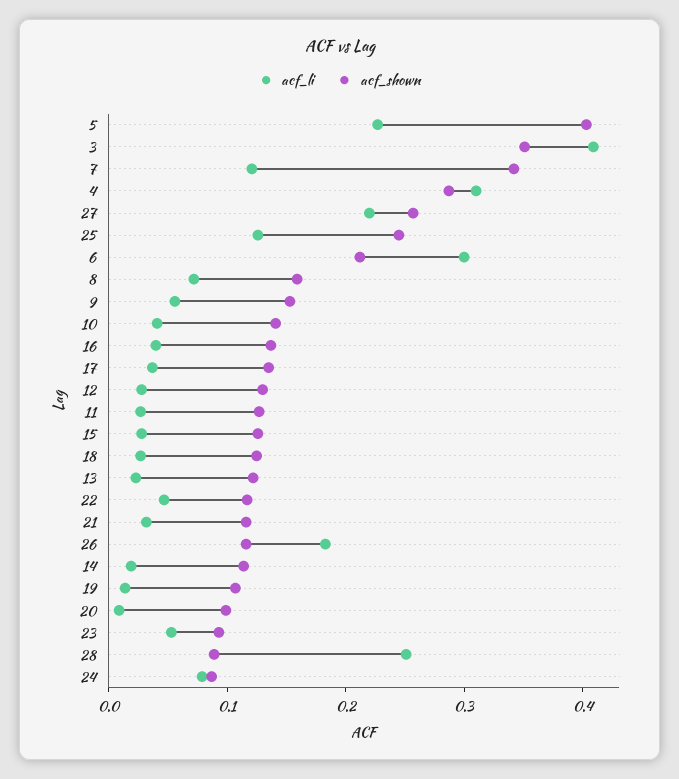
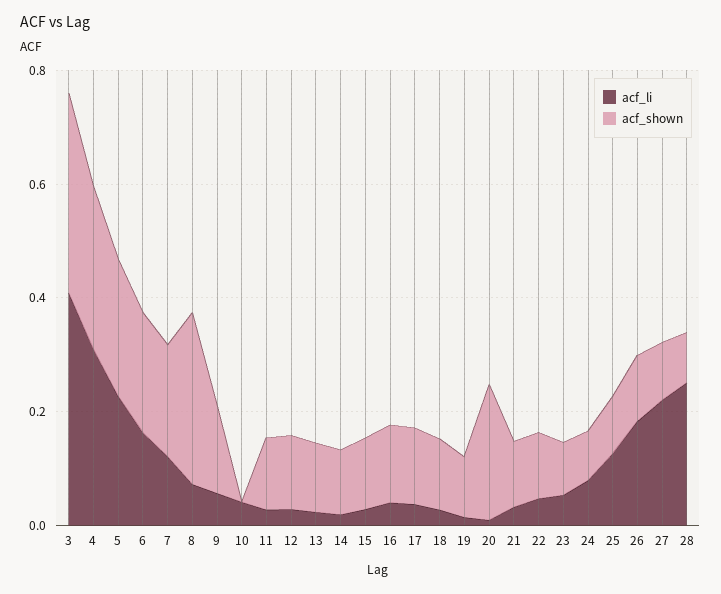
acf_shown, 5: 0.4 -> 0.25
acf_shown, 7: 0.34 -> 0.2
acf_shown, 27: 0.26 -> 0.1
acf_shown, 25: 0.24 -> 0.1
acf_li, 6: 0.3 -> 0.15
acf_shown, 8: 0.16 -> 0.3
acf_shown, 10: 0.14 -> 0
acf_shown, 20: 0.1 -> 0.25

